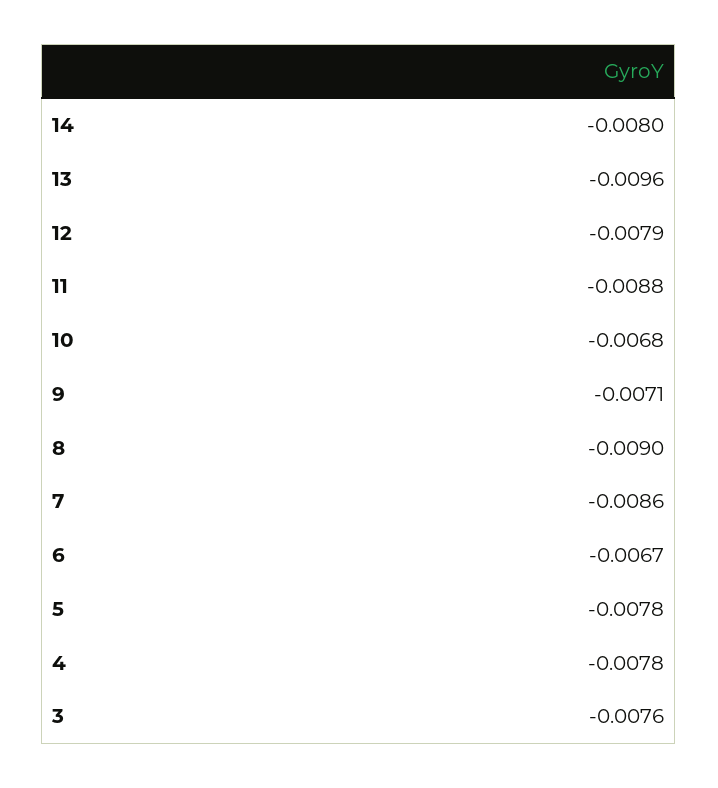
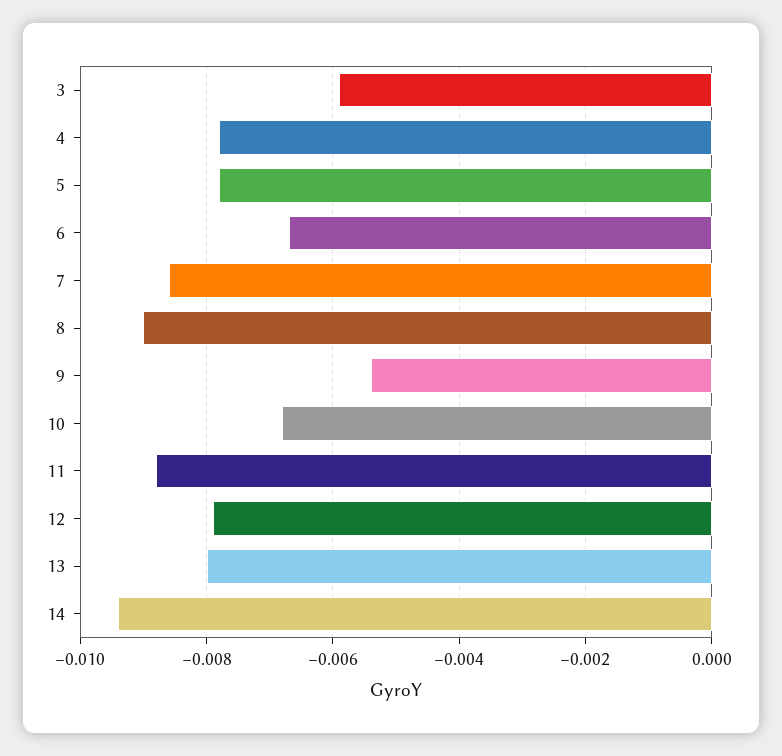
14: -0.008 -> -0.0095
13: -0.0096 -> -0.008
9: -0.0071 -> -0.0055
3: -0.0076 -> -0.006

